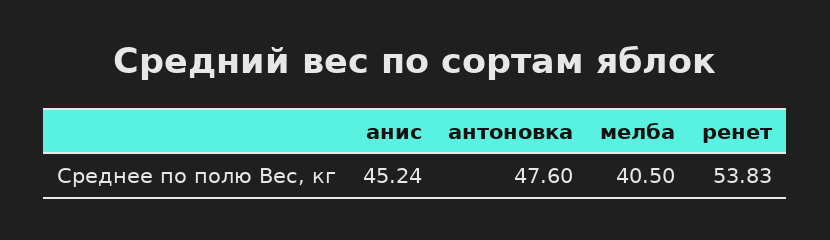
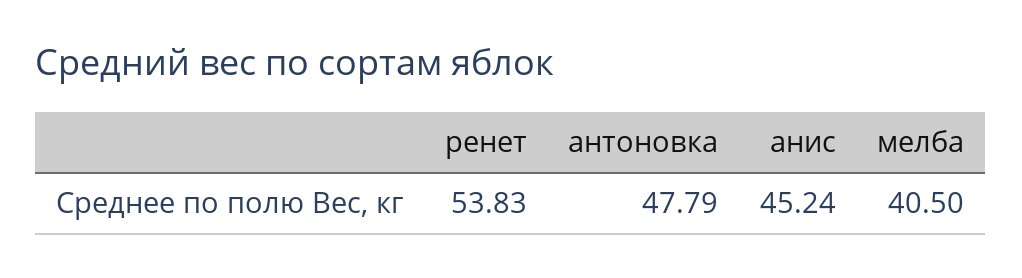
антоновка: 47.6 -> 47.79

